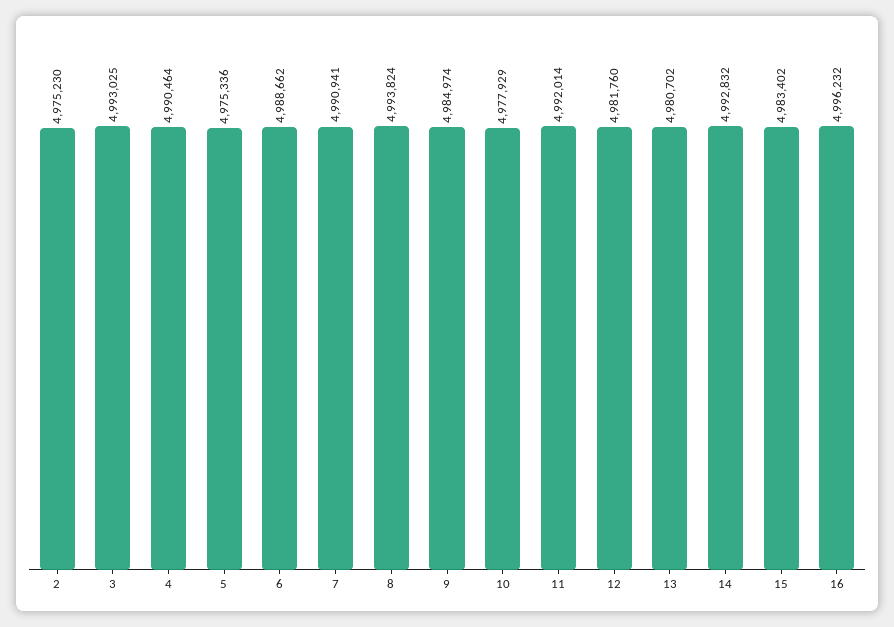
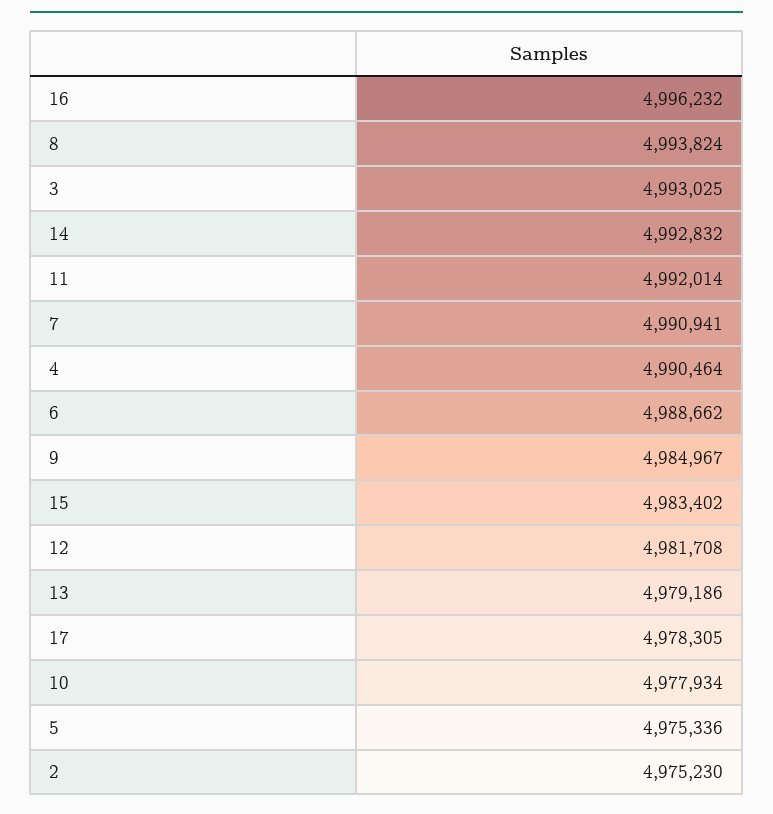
9: 4984974 -> 4984967
10: 4977929 -> 4977934
12: 4981760 -> 4981708
13: 4980702 -> 4979186
17: none -> 4978305

